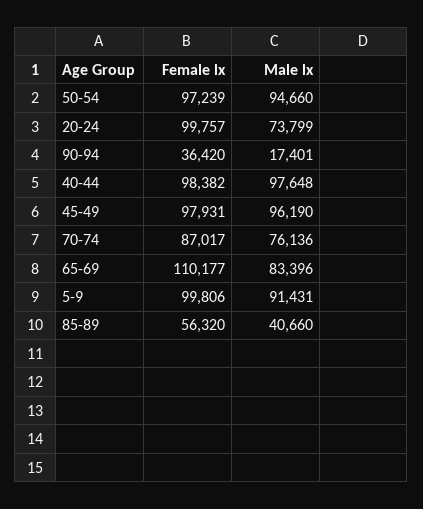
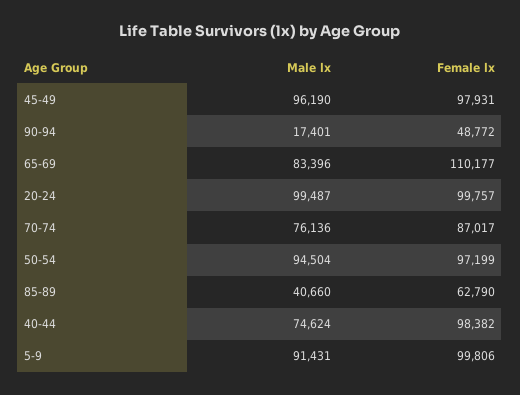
Female lx, 50-54: 97239 -> 97199
Male lx, 50-54: 94660 -> 94504
Male lx, 20-24: 73799 -> 99487
Female lx, 90-94: 36420 -> 48772
Male lx, 40-44: 97648 -> 74624
Female lx, 85-89: 56320 -> 62790

